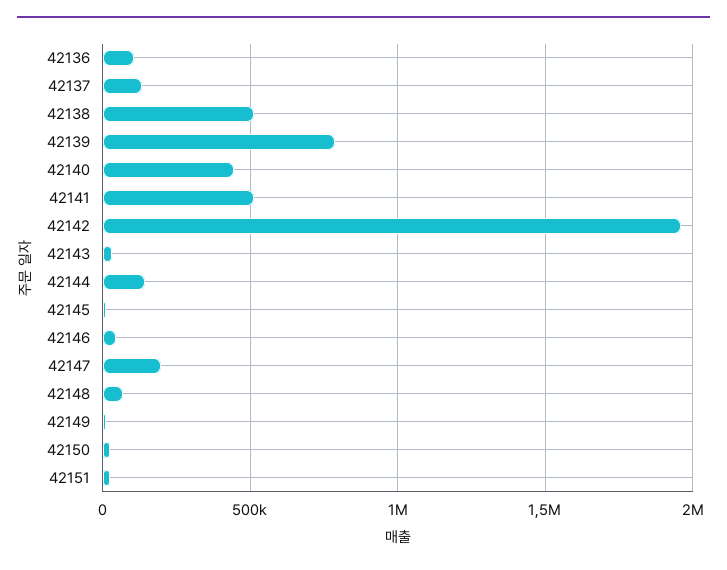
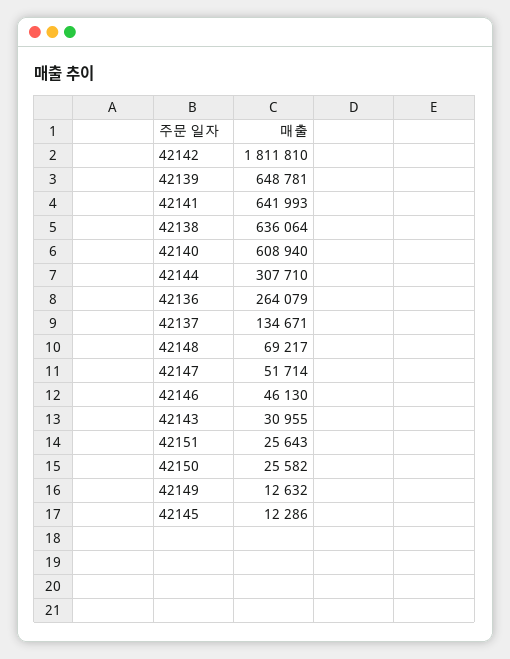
42136: 100000 -> 264079
42138: 500000 -> 636064
42139: 800000 -> 648781
42140: 450000 -> 608940
42141: 500000 -> 641993
42142: 1950000 -> 1811810
42144: 150000 -> 307710
42147: 200000 -> 51714

